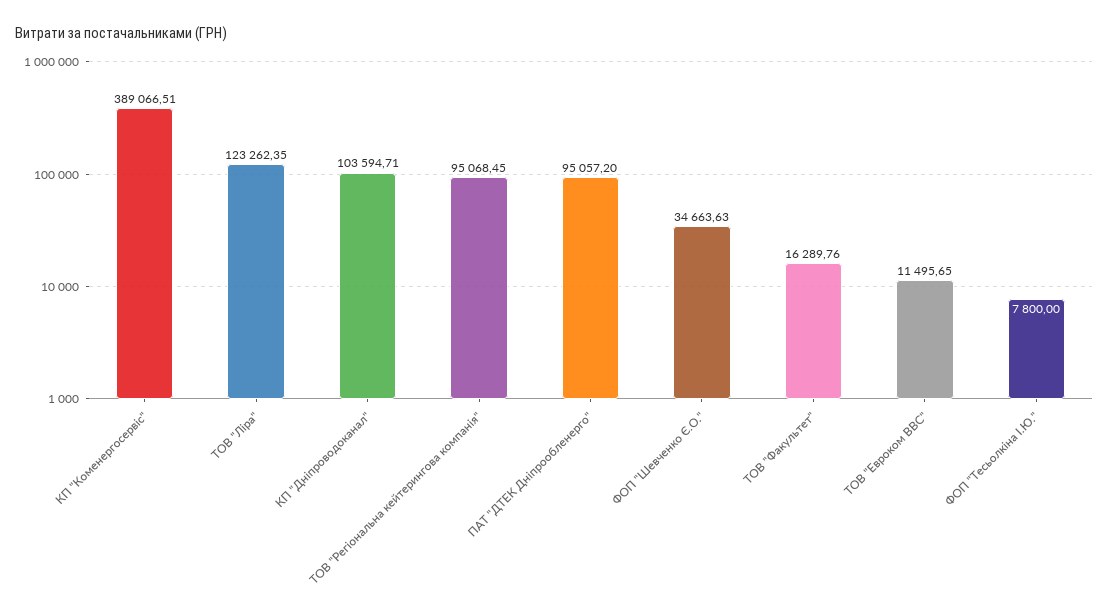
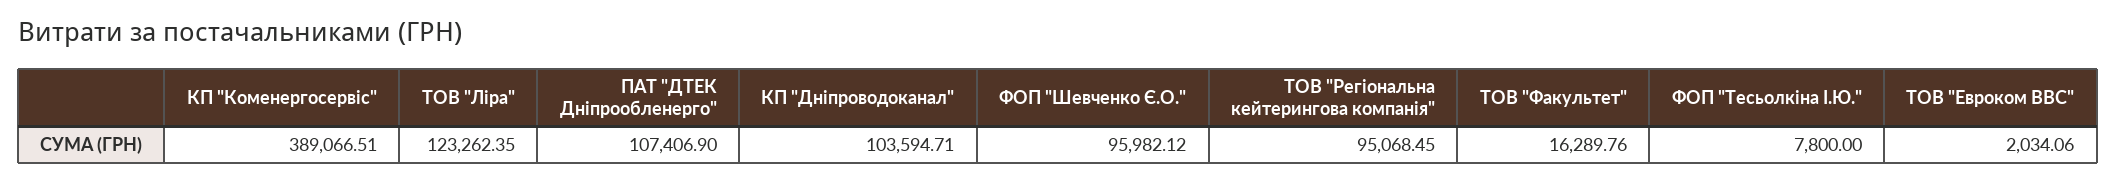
ПАТ "ДТЕК Дніпрообленерго": 95057.2 -> 107406.9
ФОП "Шевченко Є.О.": 34663.63 -> 95982.12
ТОВ "Евроком ВВС": 11495.65 -> 2034.06

